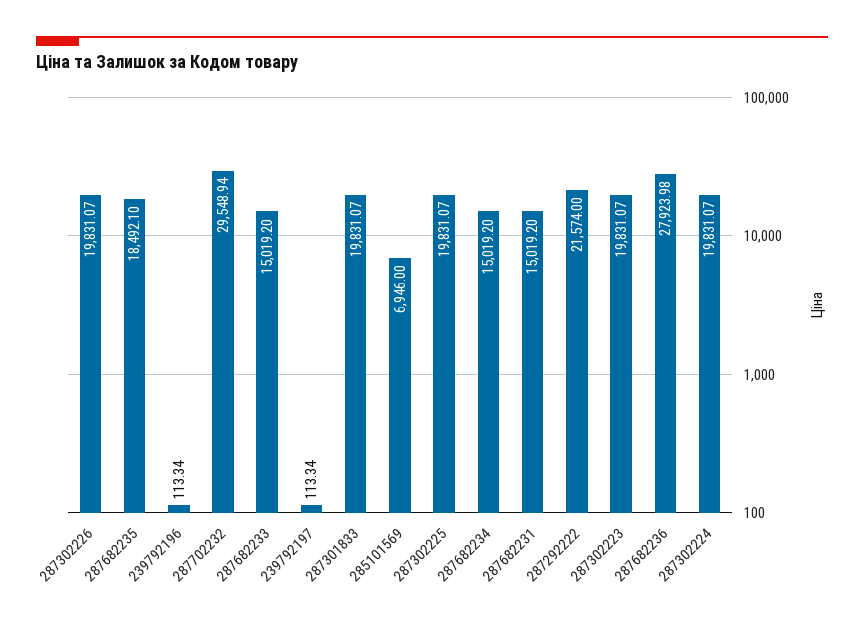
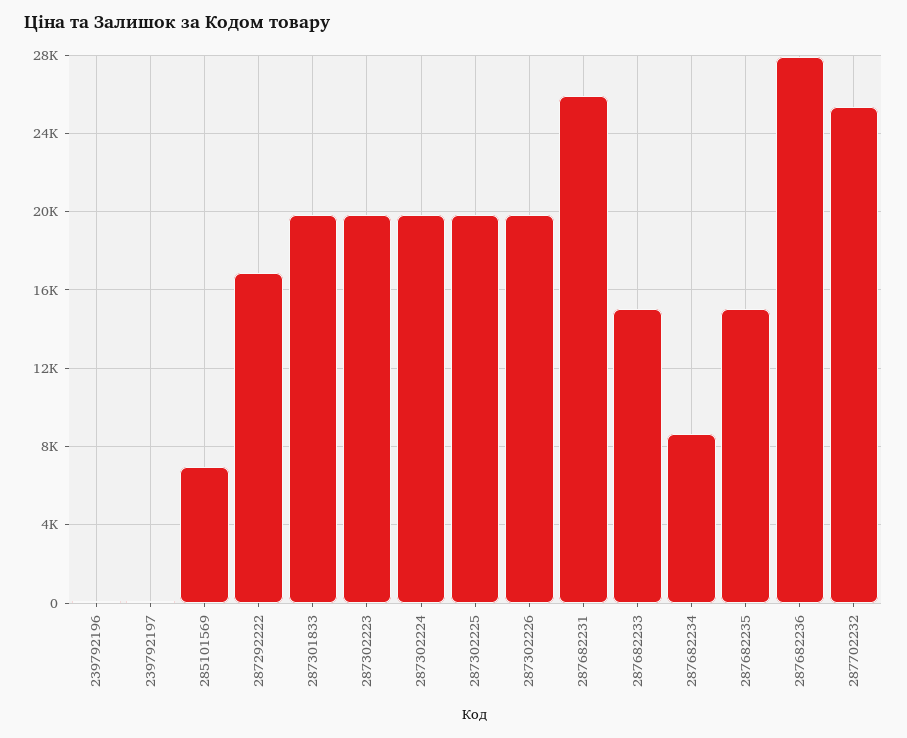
287682235: 18492.1 -> 15000
287702232: 29548.94 -> 25500
287682234: 15019.2 -> 8500
287682231: 15019.2 -> 26000
287292222: 21574 -> 17000

